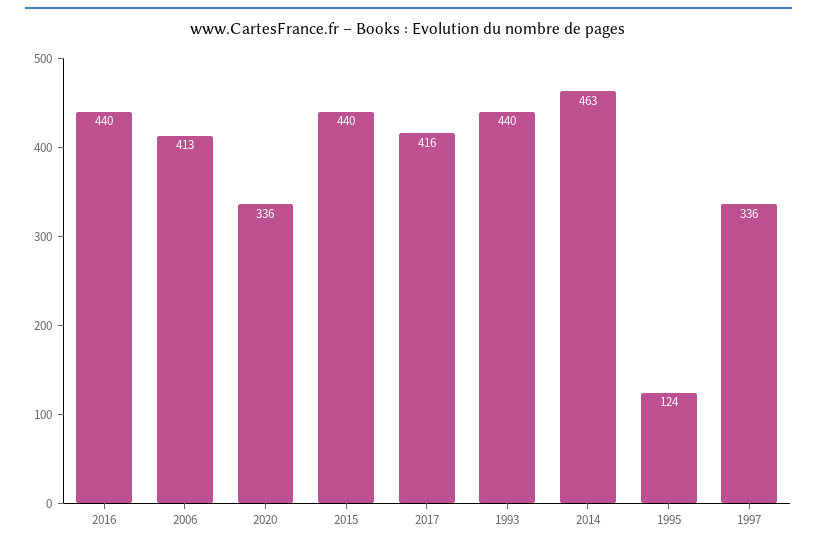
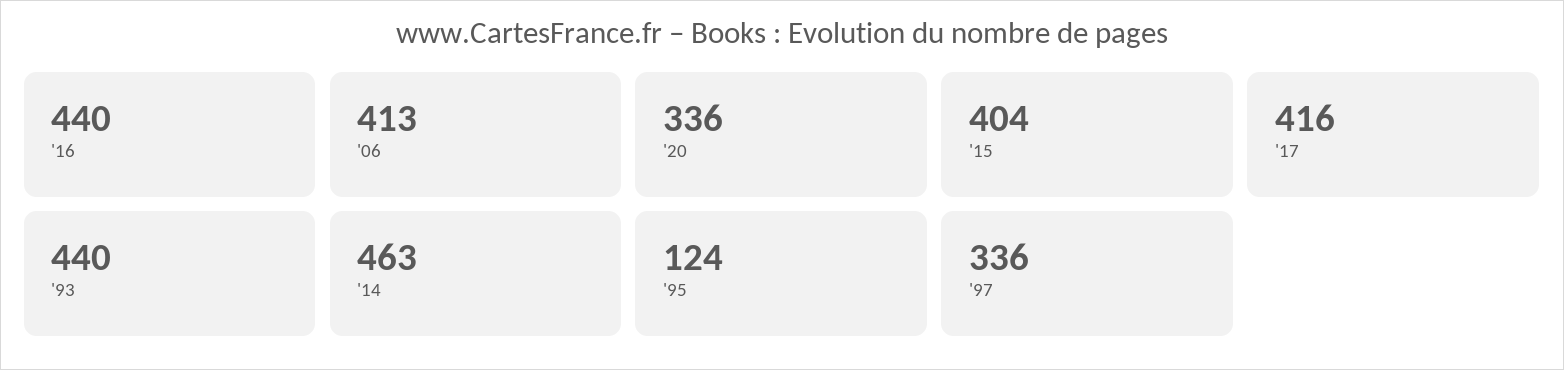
2015: 440 -> 404

